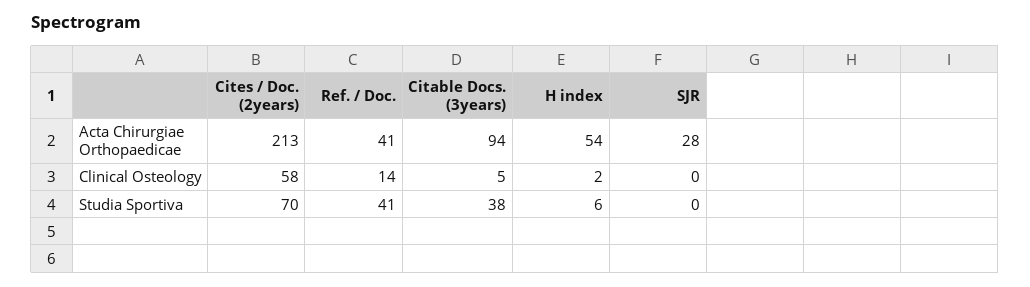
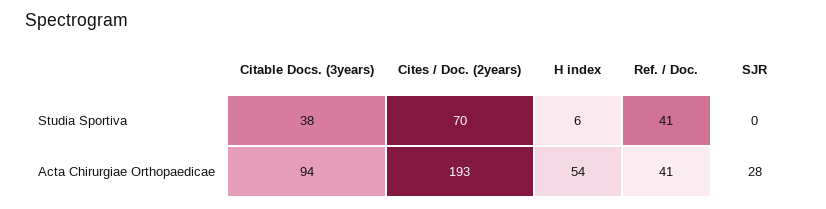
Cites / Doc. (2years), Acta Chirurgiae Orthopaedicae: 213 -> 193
Cites / Doc. (2years), Clinical Osteology: 58 -> none
Ref. / Doc., Clinical Osteology: 14 -> none
Citable Docs. (3years), Clinical Osteology: 5 -> none
H index, Clinical Osteology: 2 -> none
SJR, Clinical Osteology: 0 -> none

